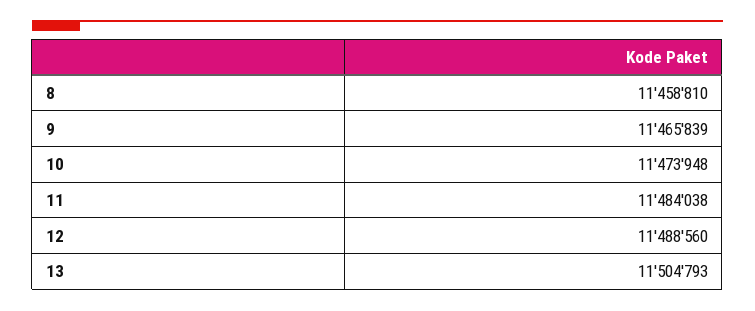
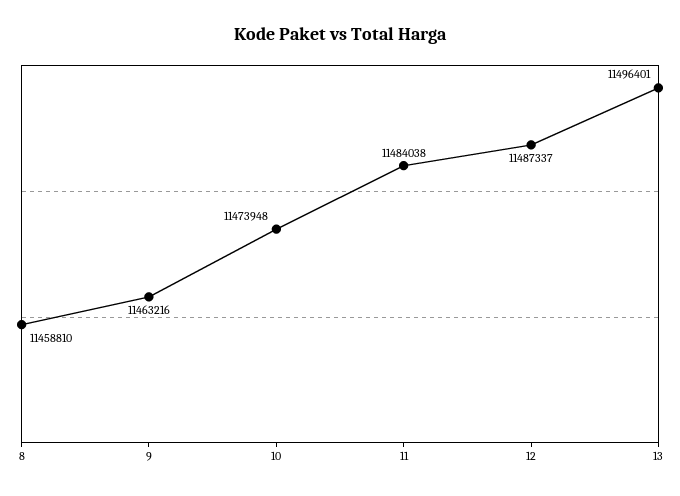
9: 11465839 -> 11463216
12: 11488560 -> 11487337
13: 11504793 -> 11496401

